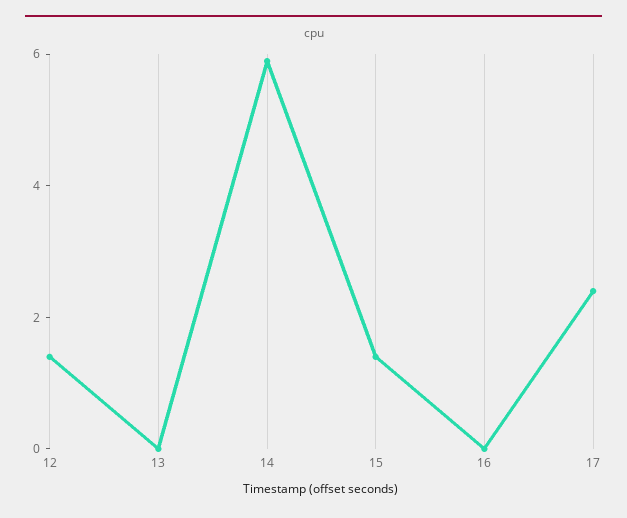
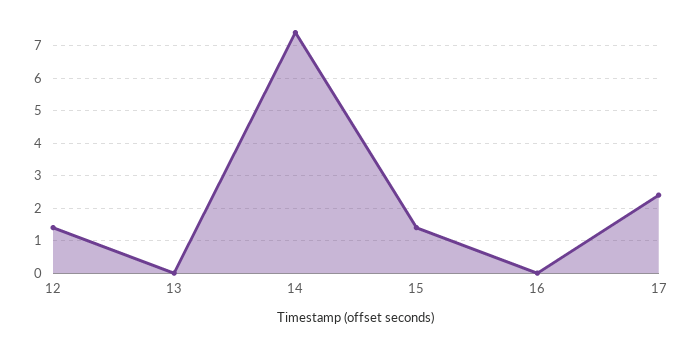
14: 6 -> 7.5

